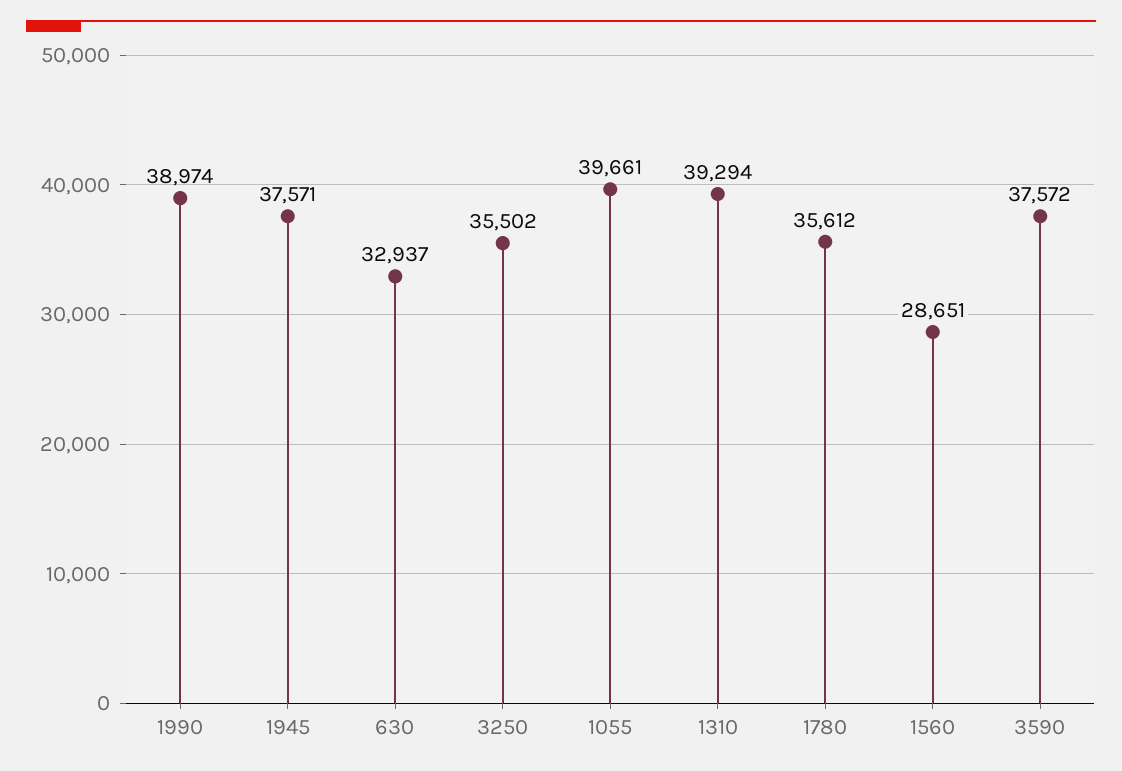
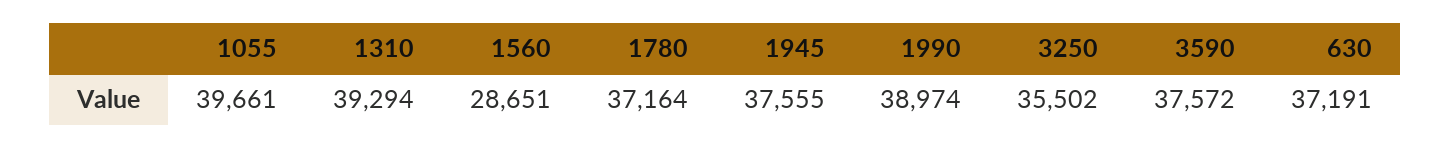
1945: 37571 -> 37555
630: 32937 -> 37191
1780: 35612 -> 37164

